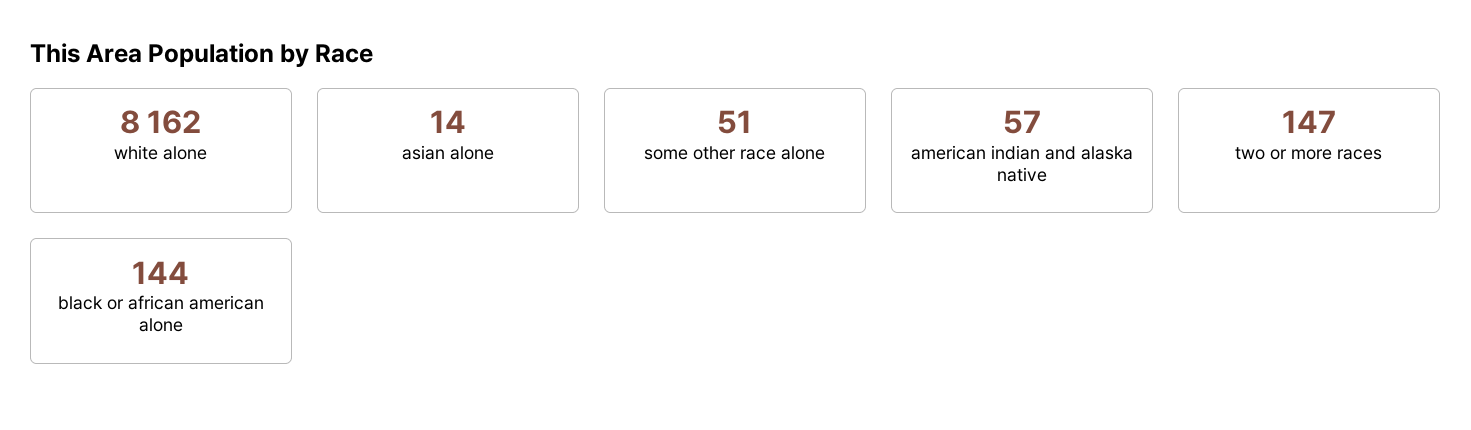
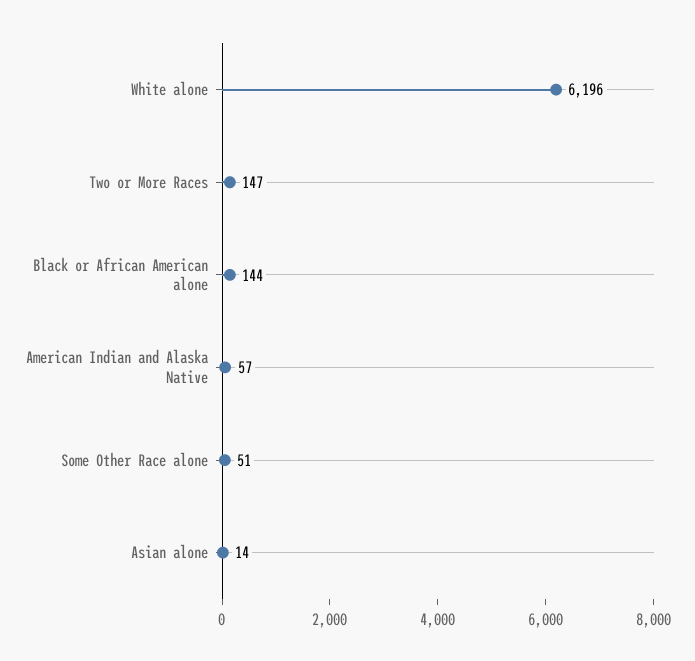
white alone: 8162 -> 6196

